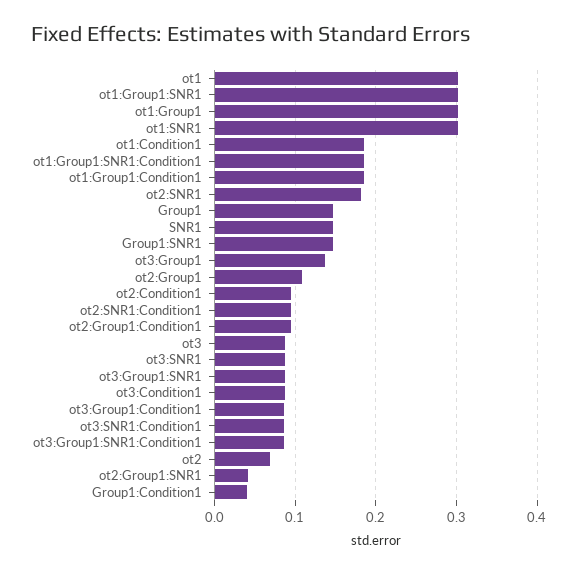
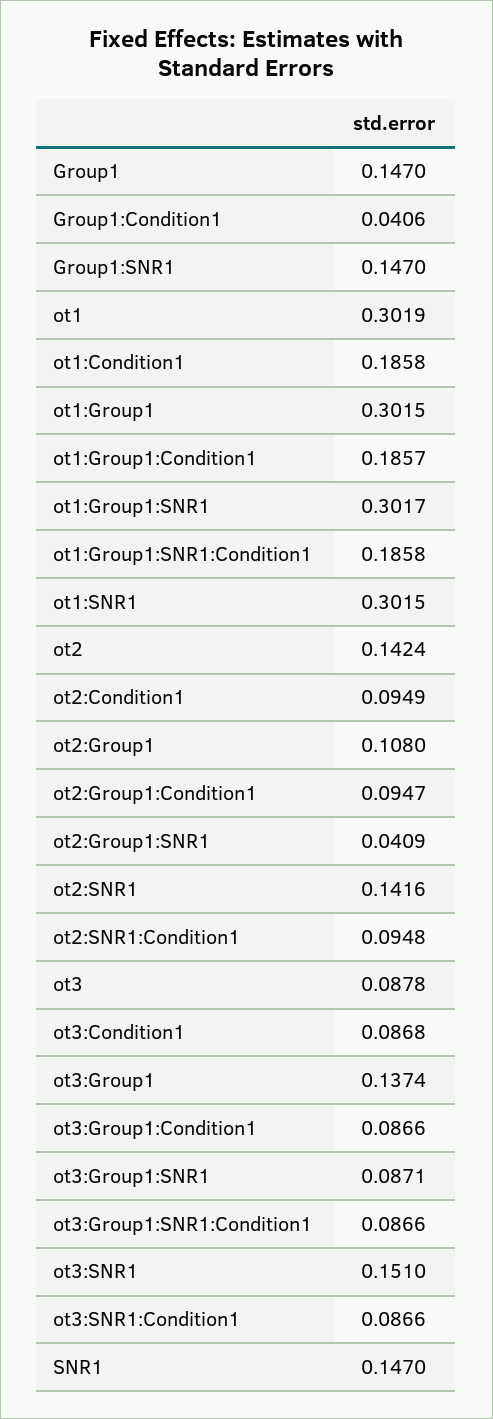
ot2:SNR1: 0.18 -> 0.1416
ot3:SNR1: 0.09 -> 0.151
ot2: 0.07 -> 0.1424

